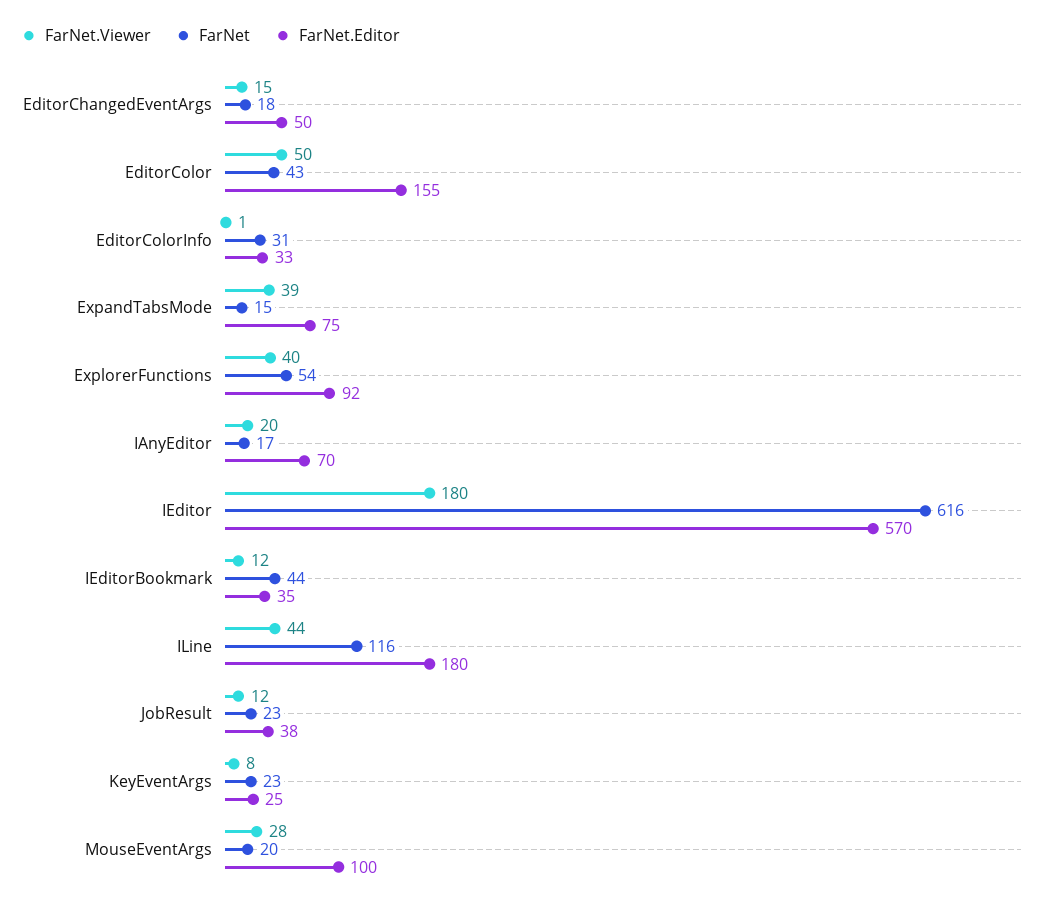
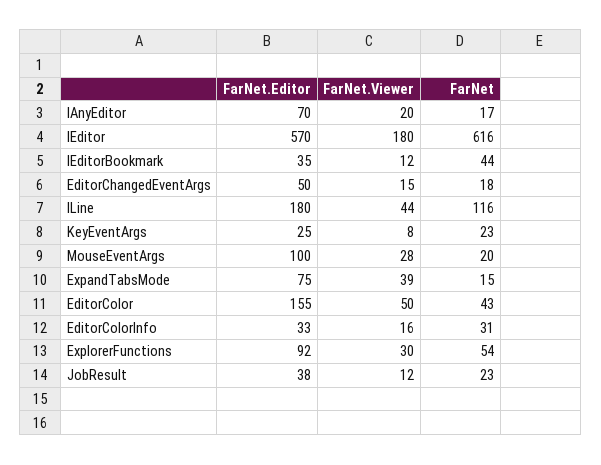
FarNet.Viewer, EditorColorInfo: 1 -> 16
FarNet.Viewer, ExplorerFunctions: 40 -> 30

